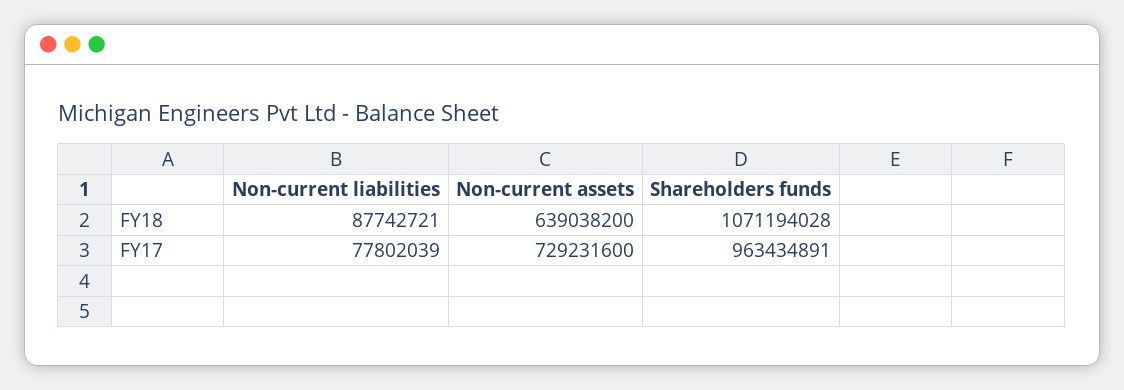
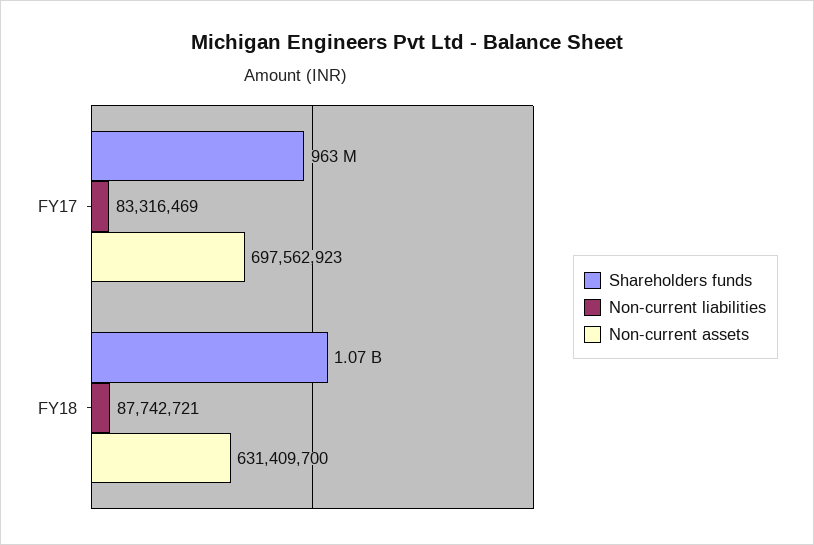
Non-current assets, FY18: 639038200 -> 631409700
Non-current liabilities, FY17: 77802039 -> 83316469
Non-current assets, FY17: 729231600 -> 697562923

